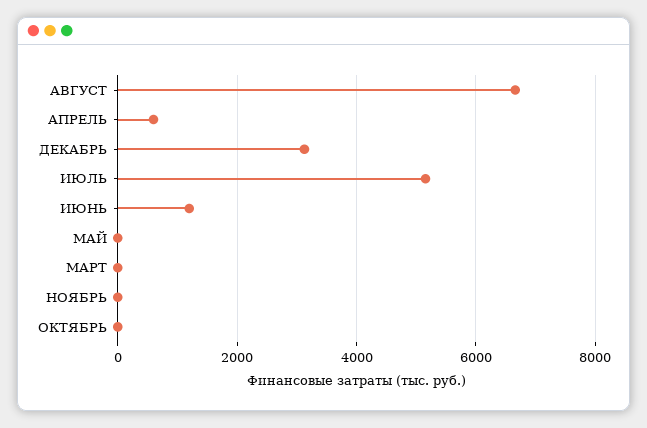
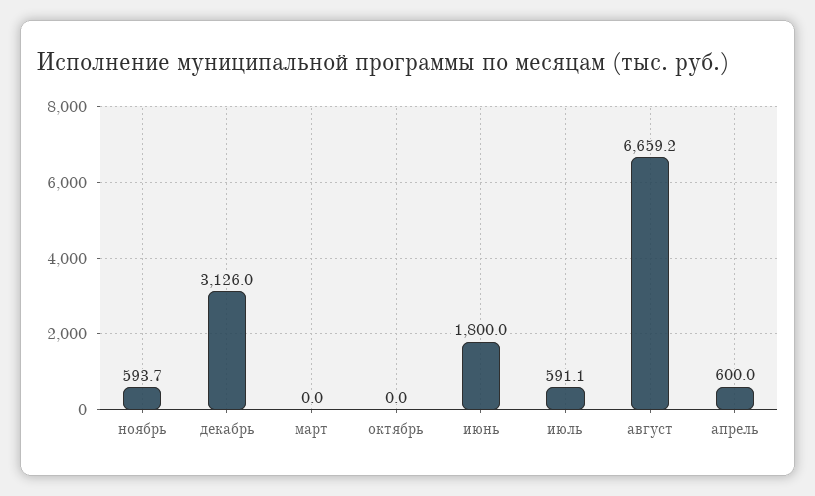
ИЮЛЬ: 5200 -> 591.1
ИЮНЬ: 1200 -> 1800
МАЙ: 0 -> none
НОЯБРЬ: 0 -> 593.7

